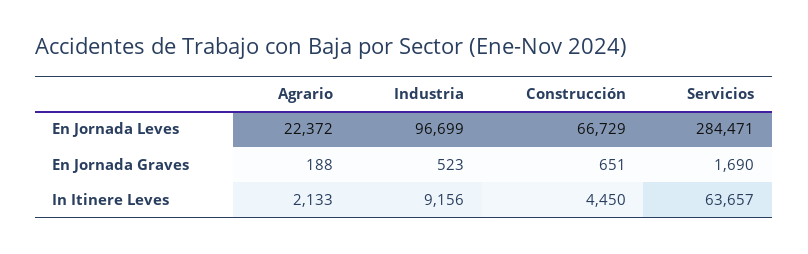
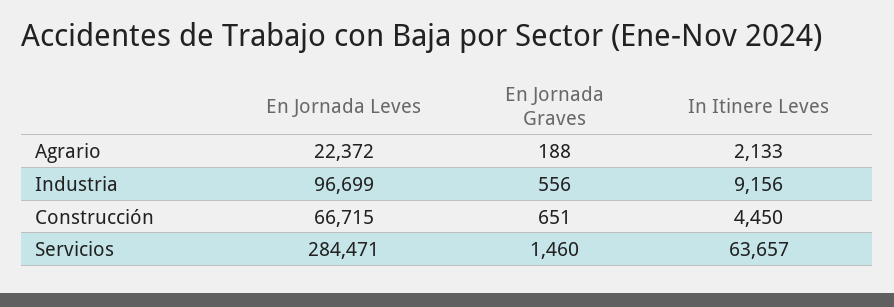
Construcción, En Jornada Leves: 66729 -> 66715
Industria, En Jornada Graves: 523 -> 556
Servicios, En Jornada Graves: 1690 -> 1460

